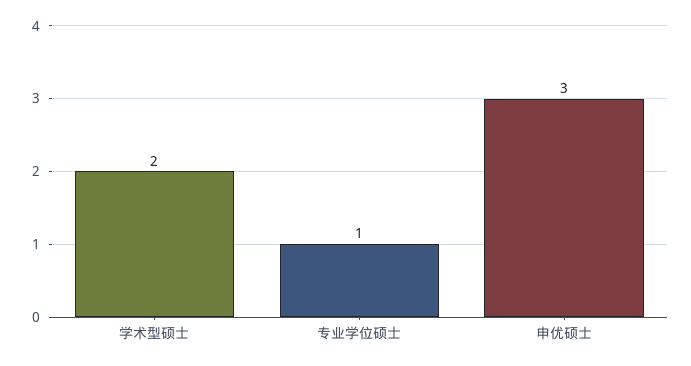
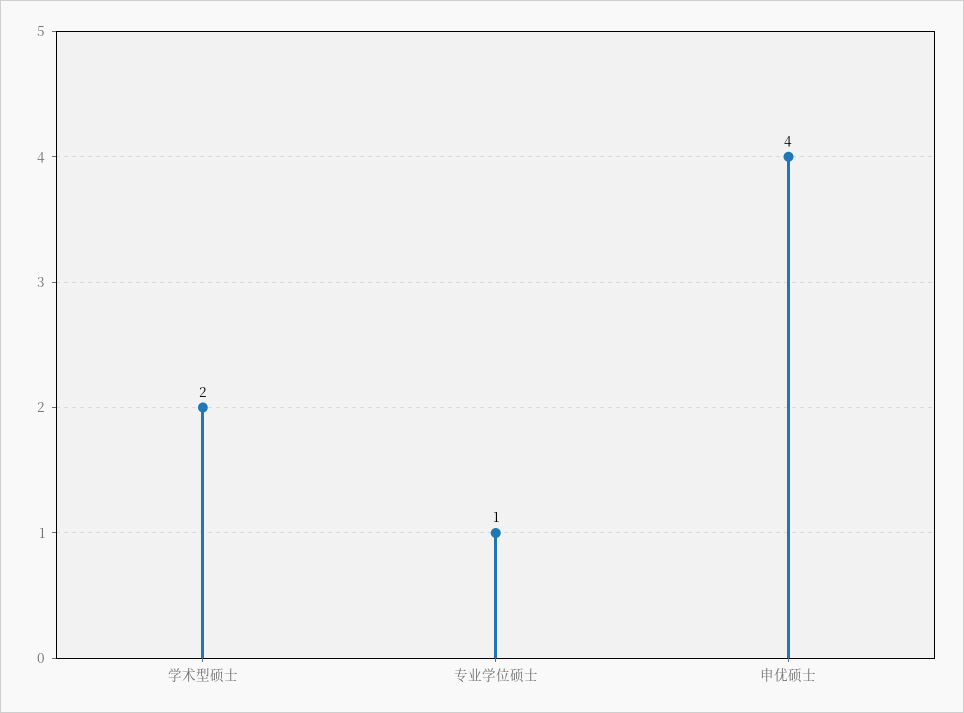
申优硕士: 3 -> 4

